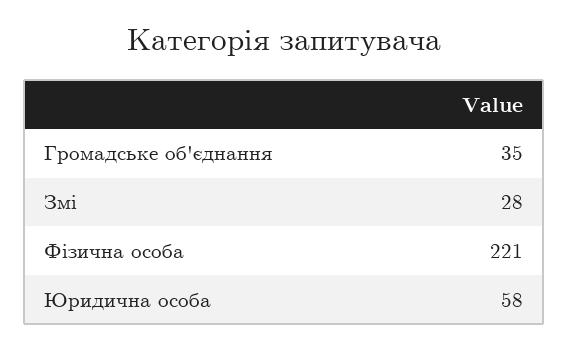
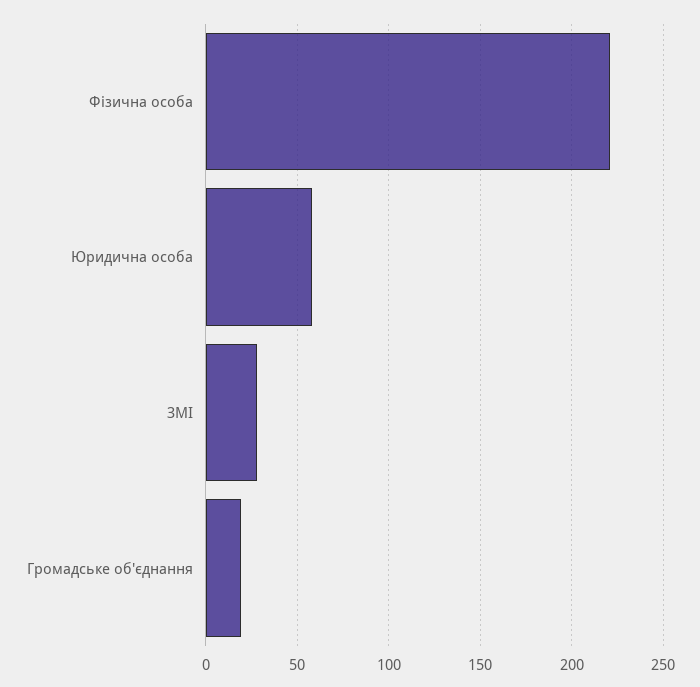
Громадське об'єднання: 35 -> 20

